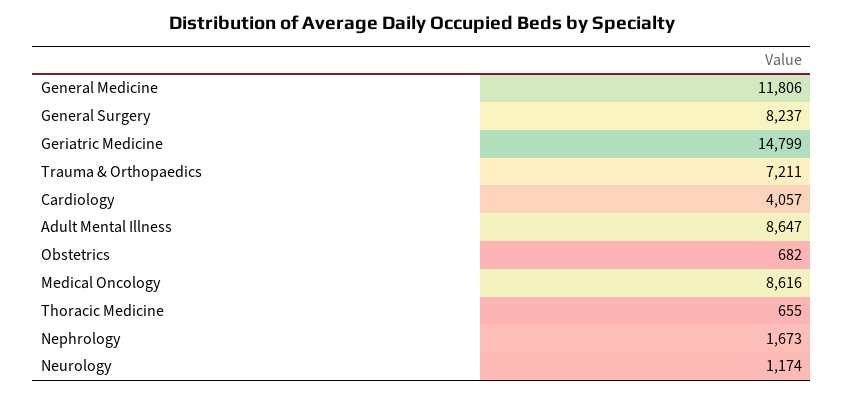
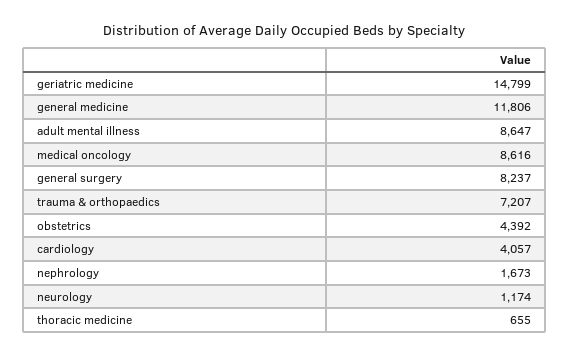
Trauma & Orthopaedics: 7211 -> 7207
Obstetrics: 682 -> 4392

